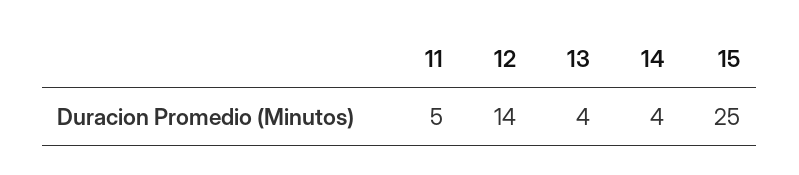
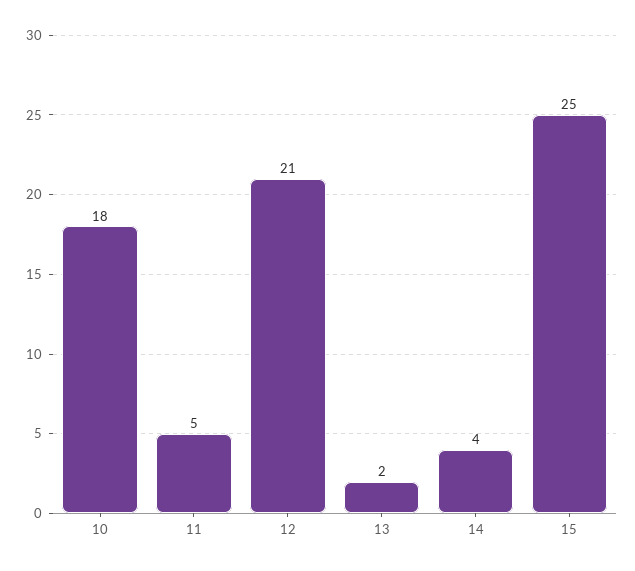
12: 14 -> 21
13: 4 -> 2
10: none -> 18

